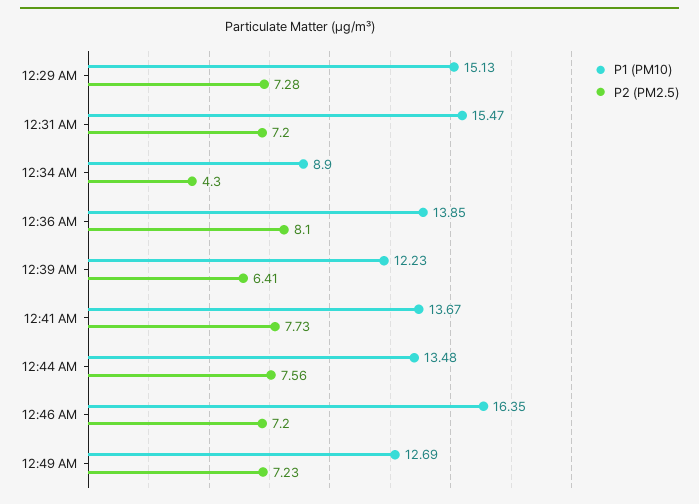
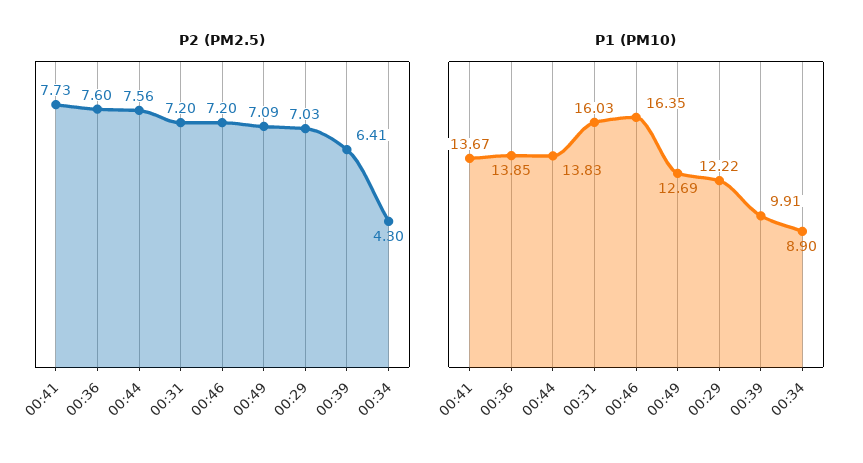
P1 (PM10), 12:29 AM: 15.13 -> 12.22
P2 (PM2.5), 12:29 AM: 7.28 -> 7.03
P1 (PM10), 12:31 AM: 15.47 -> 16.03
P2 (PM2.5), 12:36 AM: 8.1 -> 7.6
P1 (PM10), 12:39 AM: 12.23 -> 9.91
P1 (PM10), 12:44 AM: 13.48 -> 13.83
P2 (PM2.5), 12:49 AM: 7.23 -> 7.09

